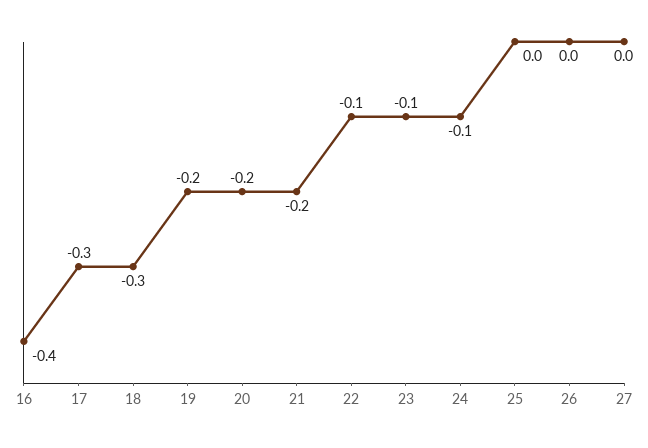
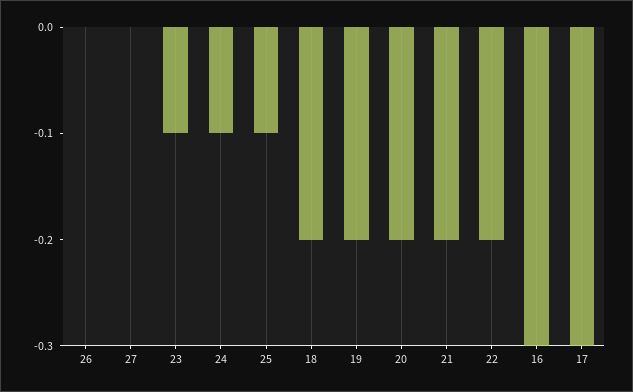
16: -0.4 -> -0.3
18: -0.3 -> -0.2
22: -0.1 -> -0.2
25: 0 -> -0.1

